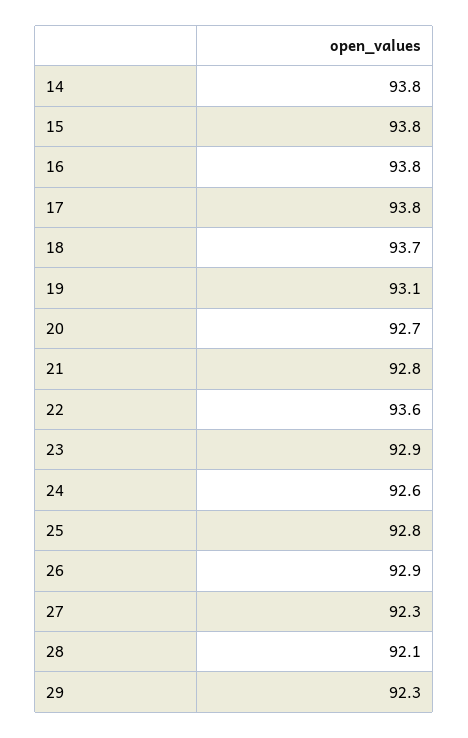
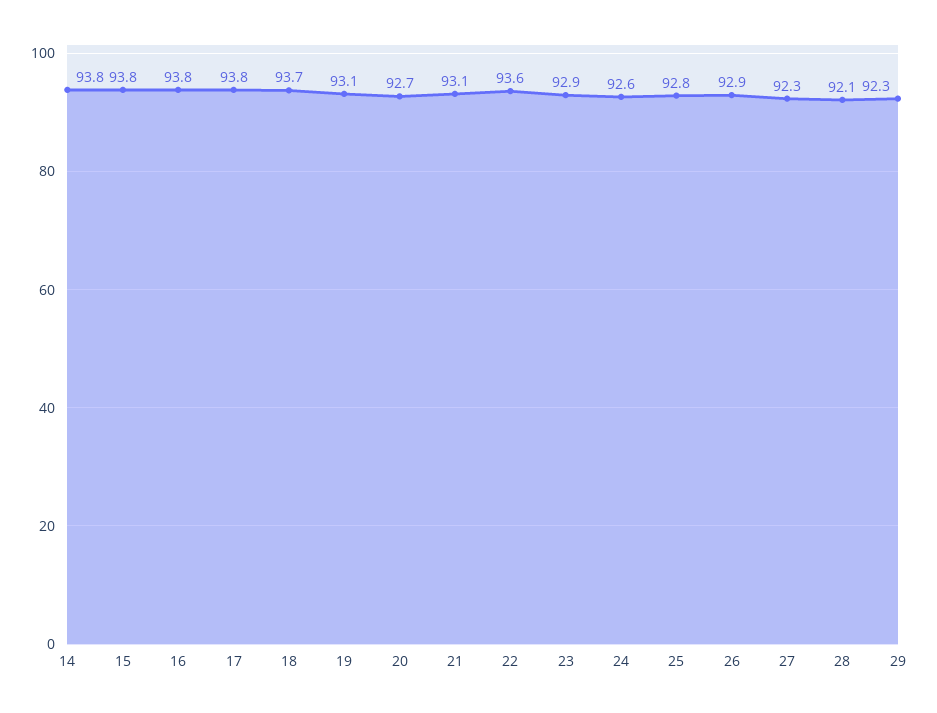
21: 92.8 -> 93.1

